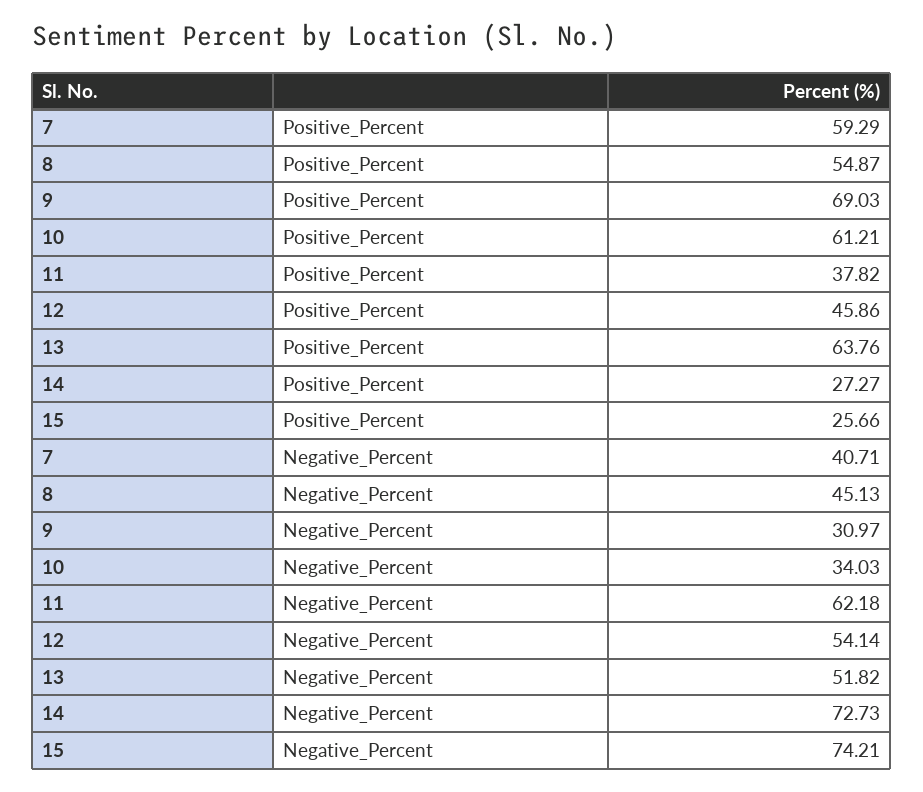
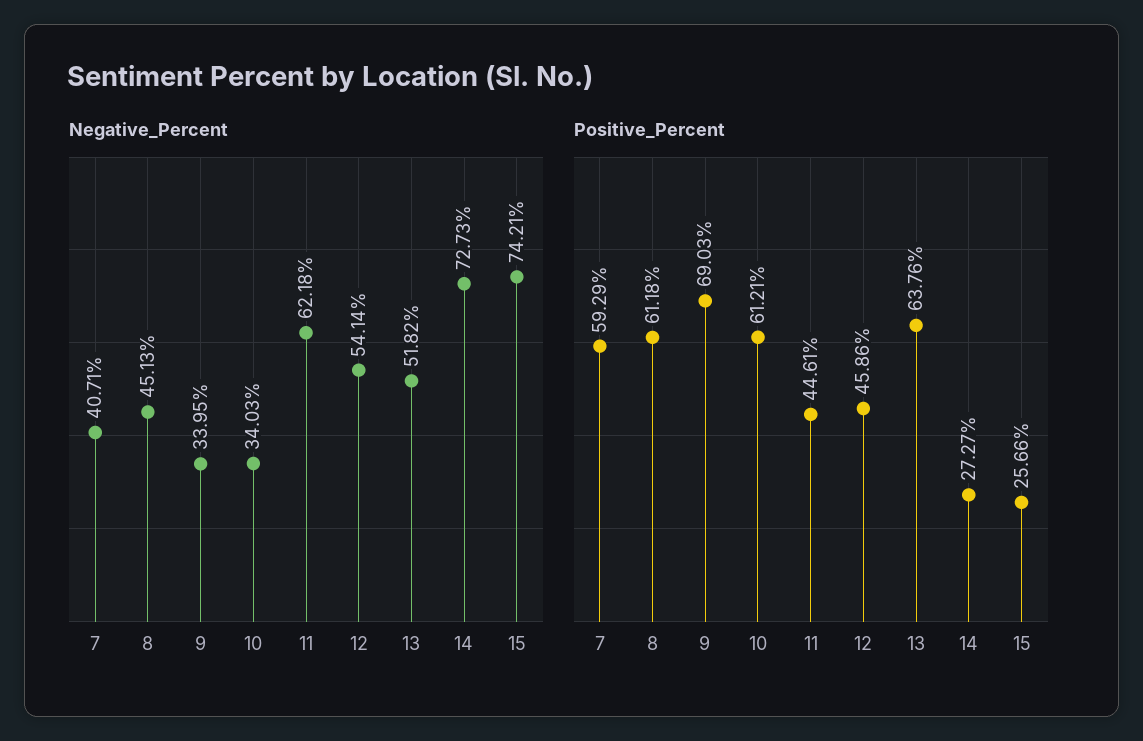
Positive_Percent, 8: 54.87 -> 61.18
Positive_Percent, 11: 37.82 -> 44.61
Negative_Percent, 9: 30.97 -> 33.95

